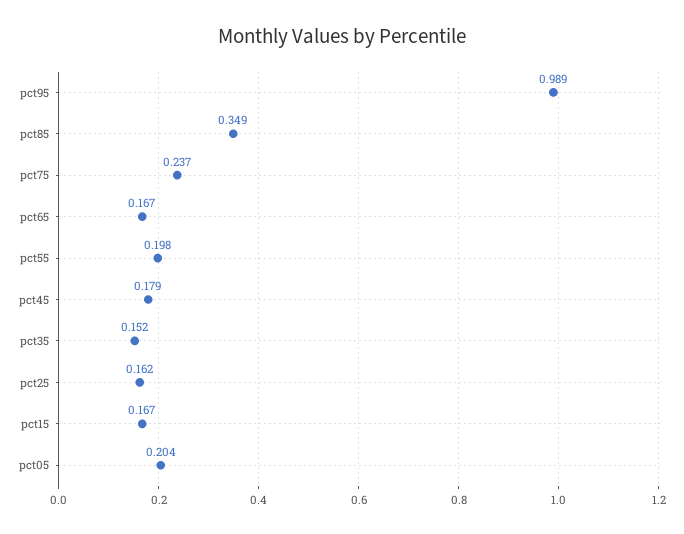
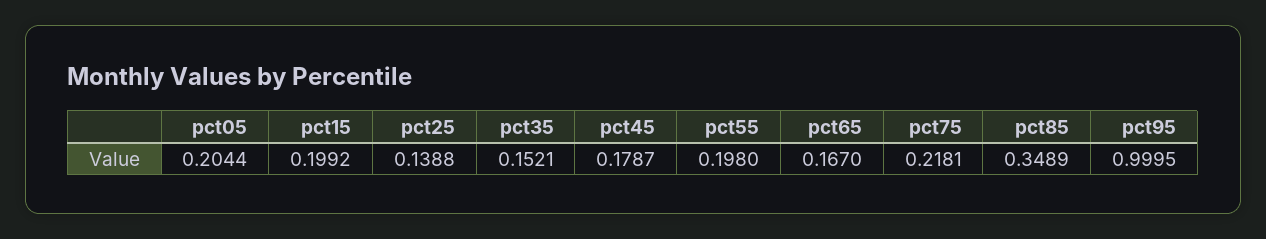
pct95: 0.989 -> 0.9995
pct75: 0.237 -> 0.2181
pct25: 0.162 -> 0.1388
pct15: 0.167 -> 0.1992

